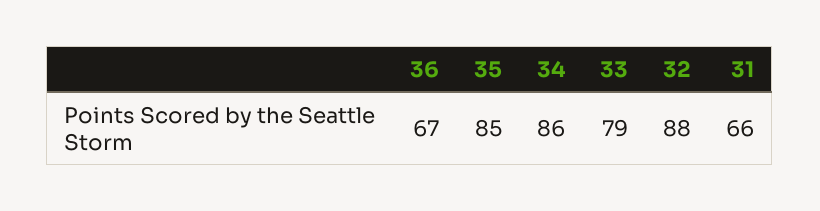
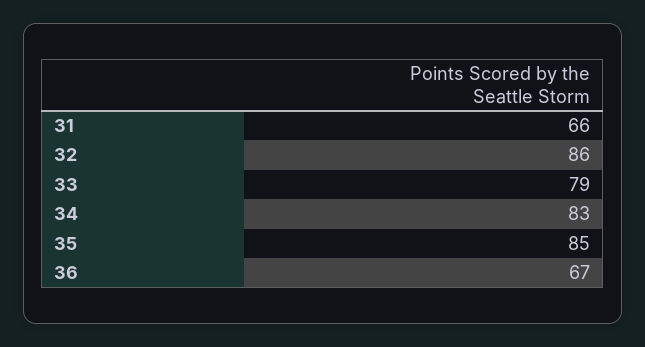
34: 86 -> 83
32: 88 -> 86

